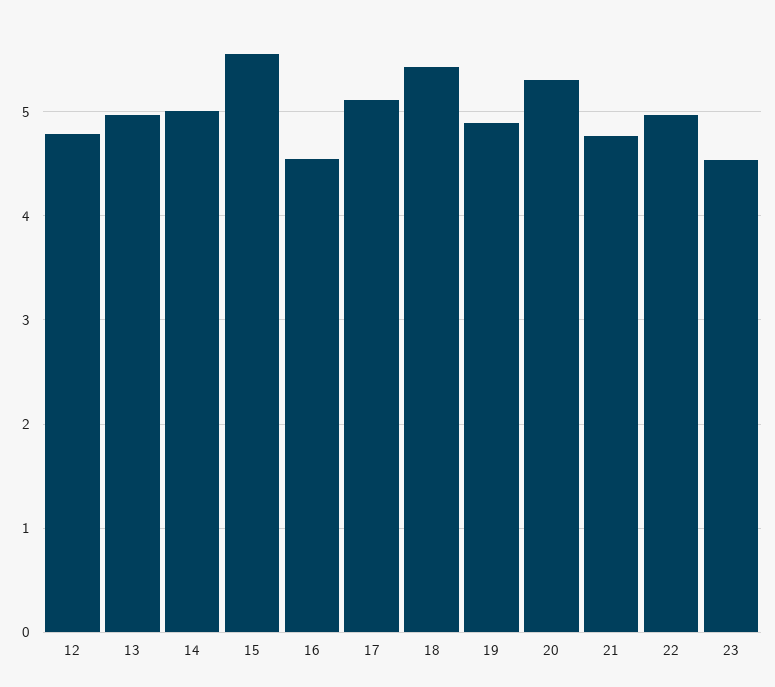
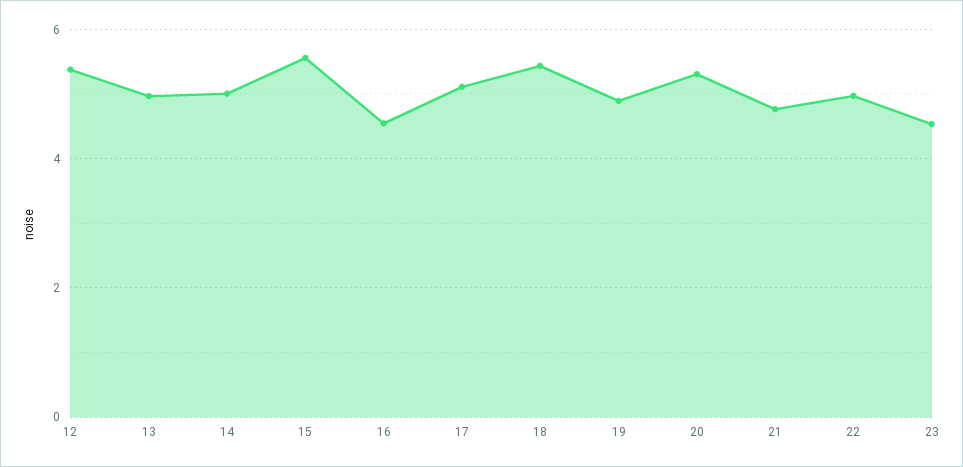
12: 4.8 -> 5.4

